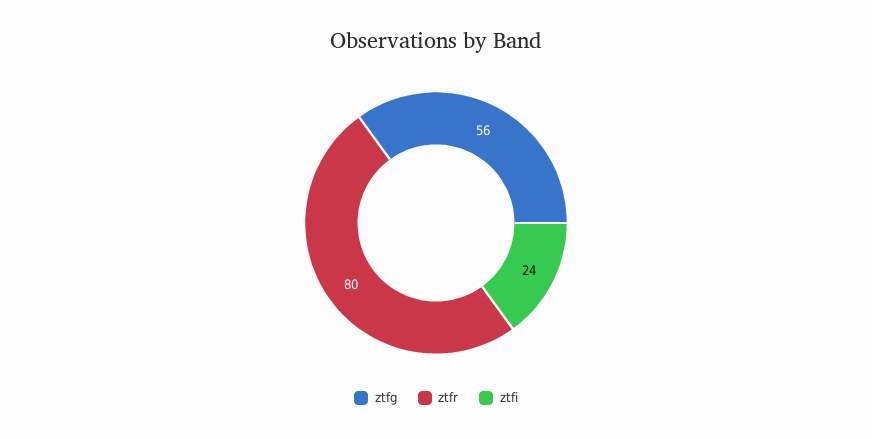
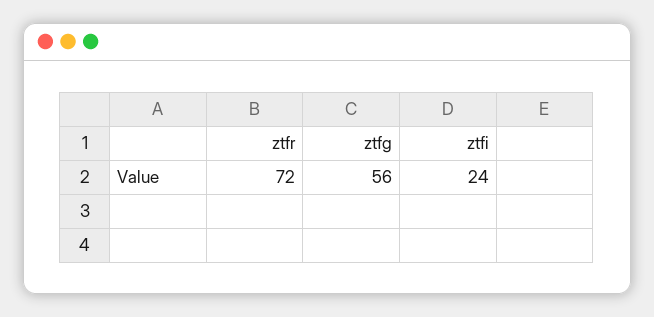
ztfr: 80 -> 72

